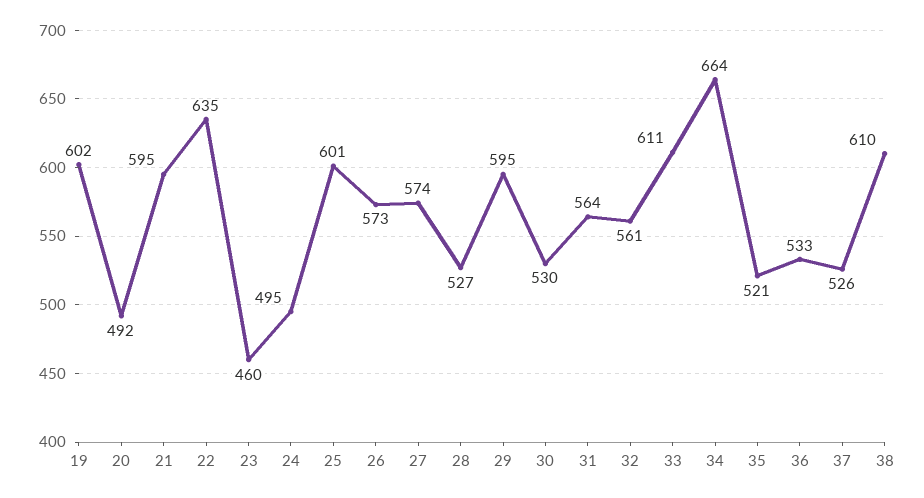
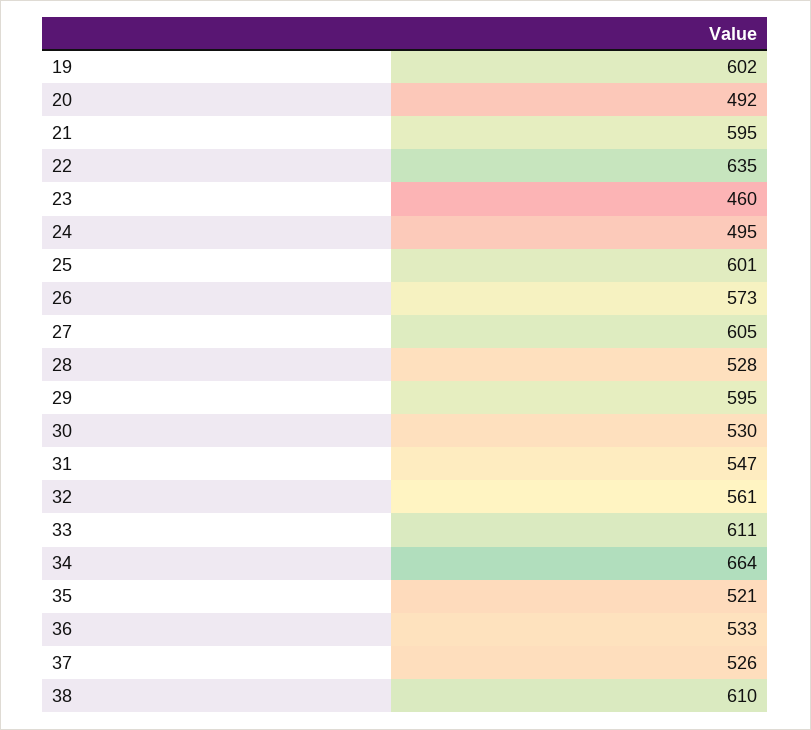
27: 574 -> 605
28: 527 -> 528
31: 564 -> 547

